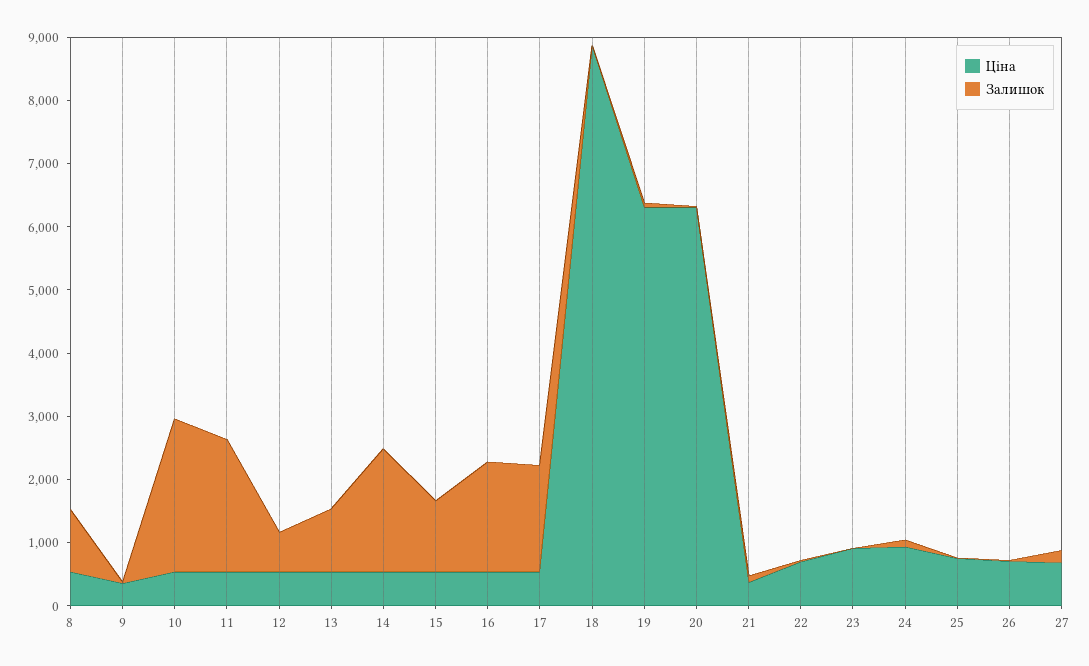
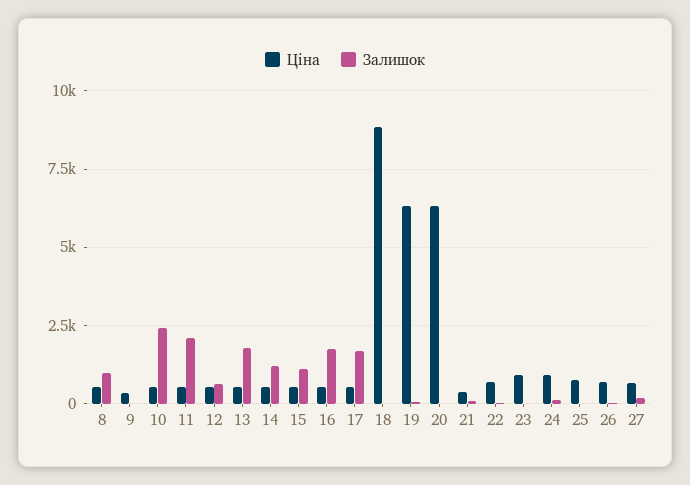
Залишок, 13: 1000 -> 1750
Залишок, 14: 2000 -> 1250

